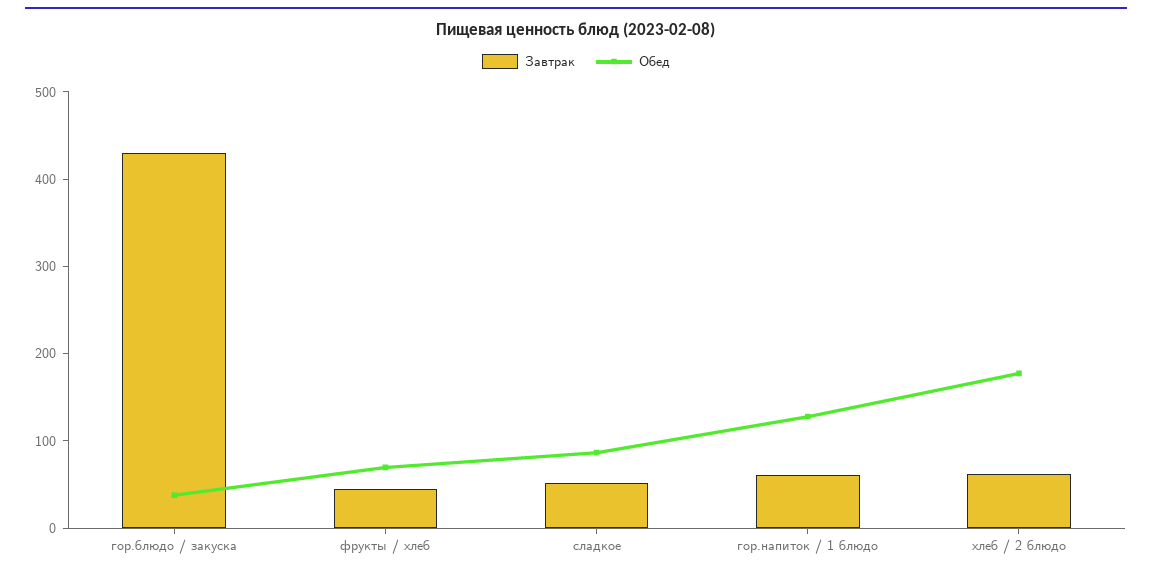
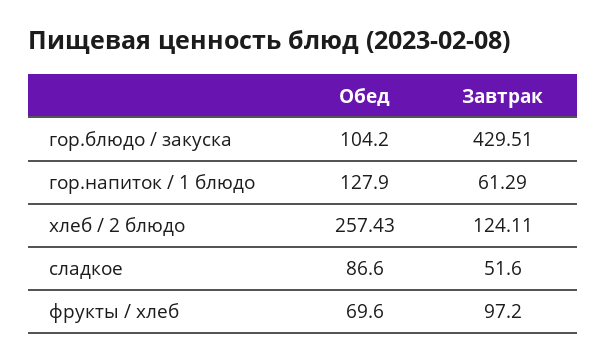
Обед, гор.блюдо / закуска: 40 -> 104.2
Завтрак, фрукты / хлеб: 40 -> 97.2
Завтрак, хлеб / 2 блюдо: 60 -> 124.11
Обед, хлеб / 2 блюдо: 180 -> 257.43

